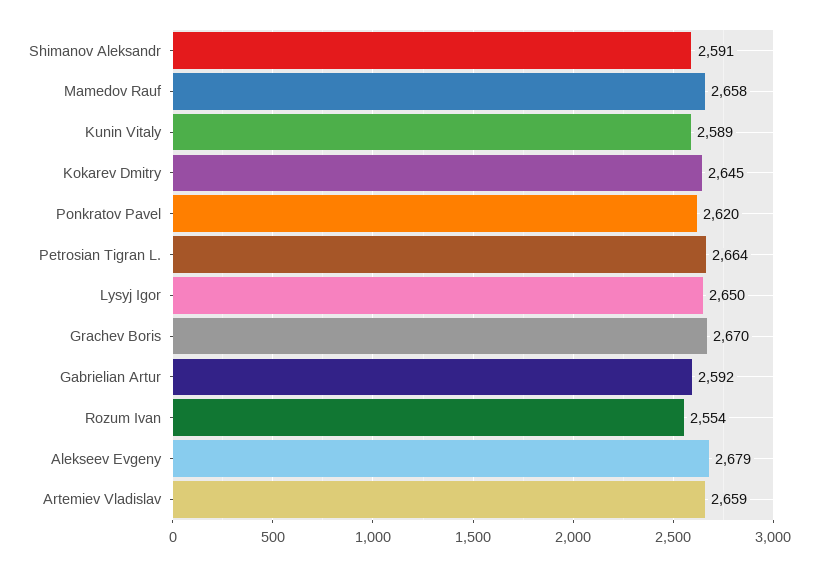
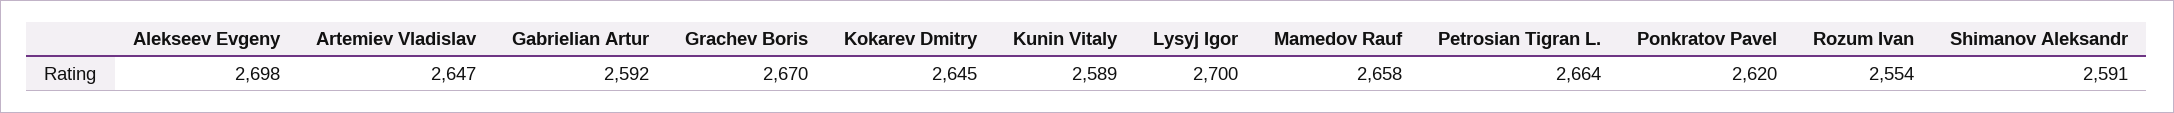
Lysyj Igor: 2650 -> 2700
Alekseev Evgeny: 2679 -> 2698
Artemiev Vladislav: 2659 -> 2647

